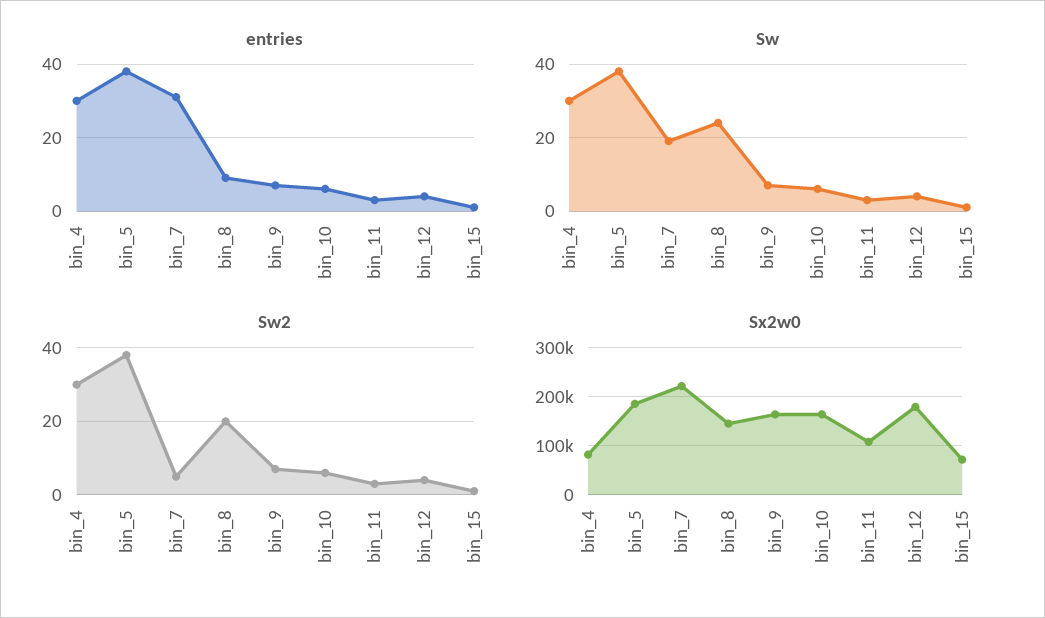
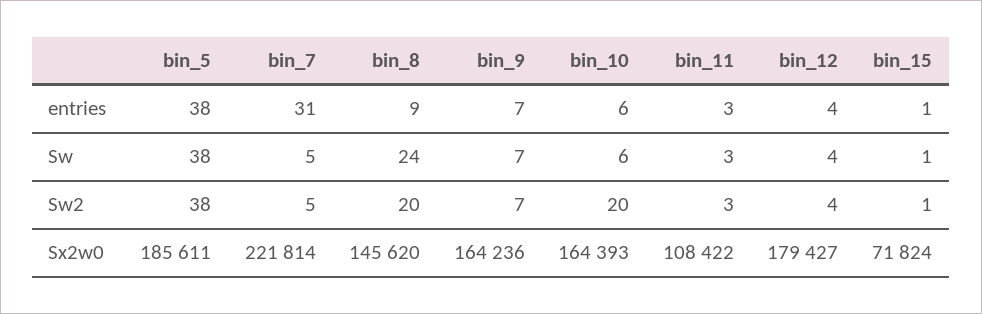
entries, bin_4: 30 -> none
Sw, bin_4: 30 -> none
Sw, bin_7: 20 -> 5
Sw2, bin_4: 30 -> none
Sw2, bin_10: 5 -> 20
Sx2w0, bin_4: 80000 -> none

